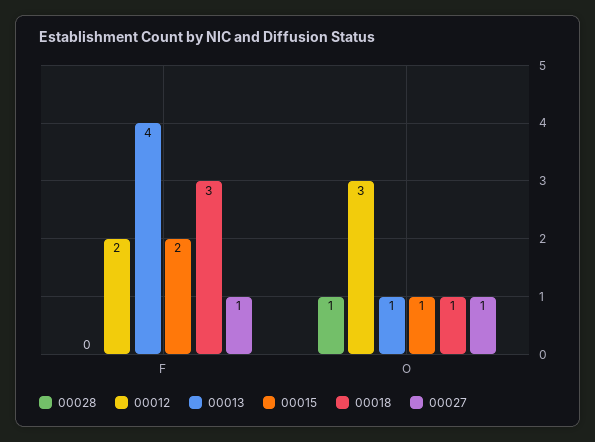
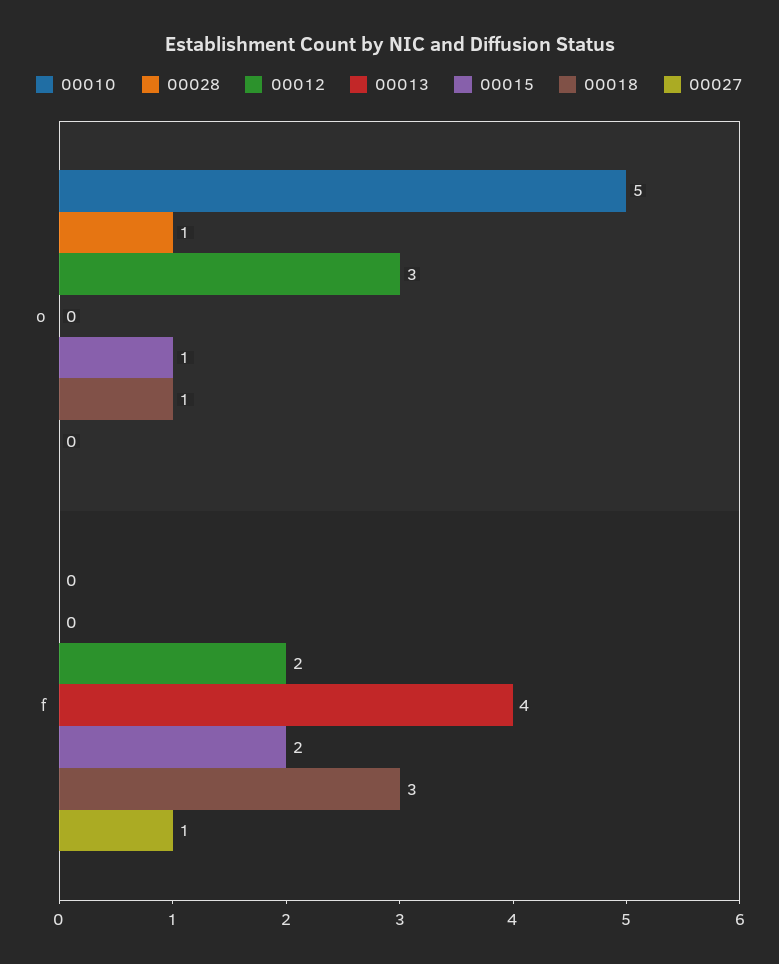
00013, O: 1 -> 0
00027, O: 1 -> 0
00010, O: none -> 5
00010, F: none -> 0

